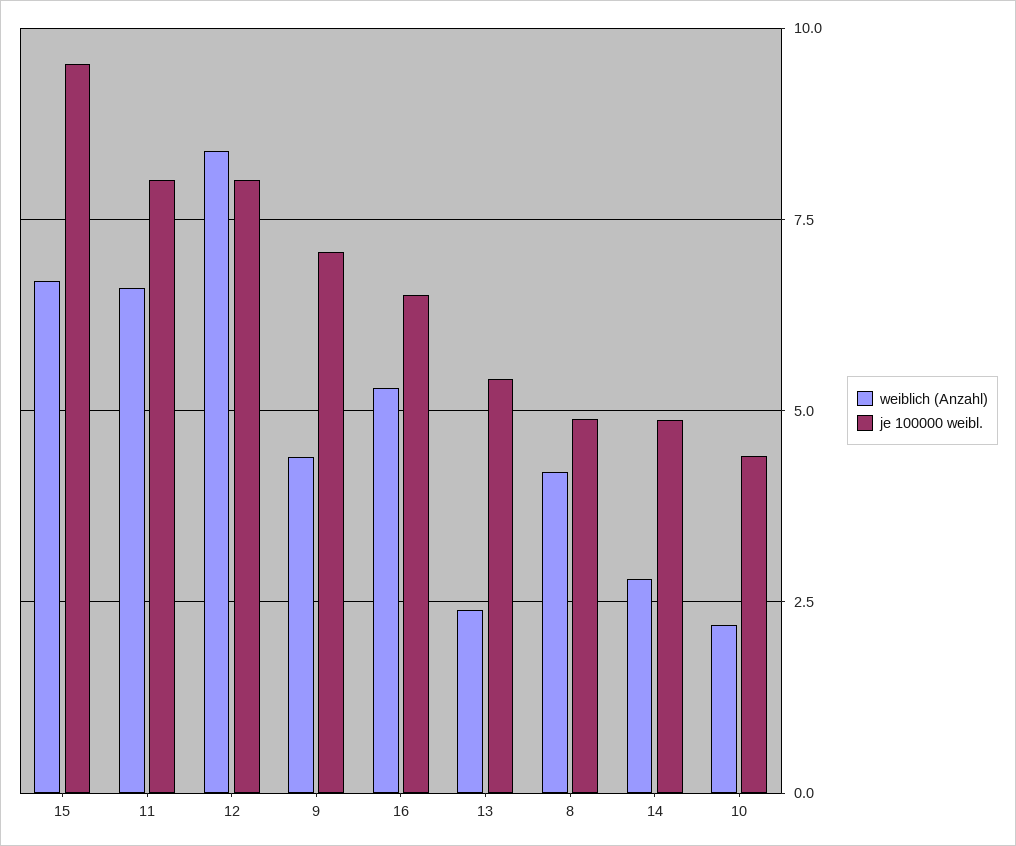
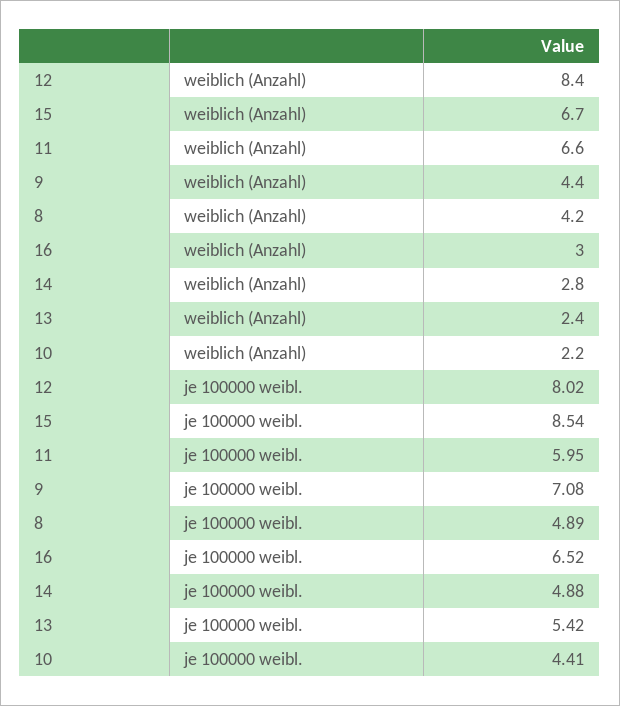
je 100000 weibl., 15: 9.5 -> 8.54
je 100000 weibl., 11: 8 -> 5.95
weiblich (Anzahl), 16: 5.25 -> 3

